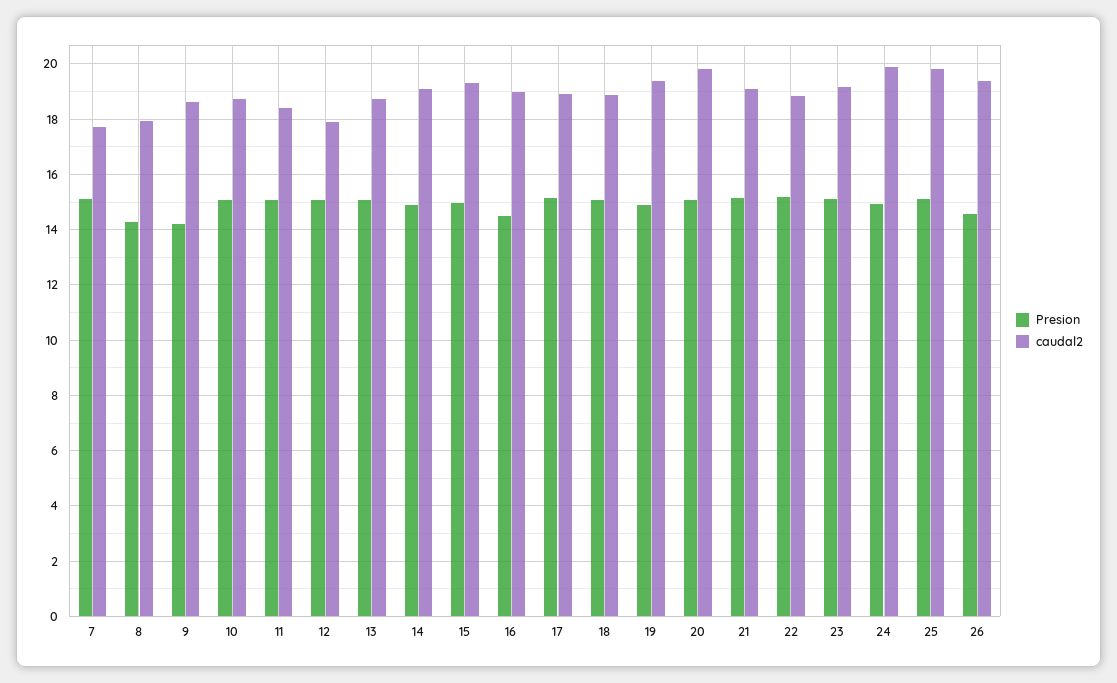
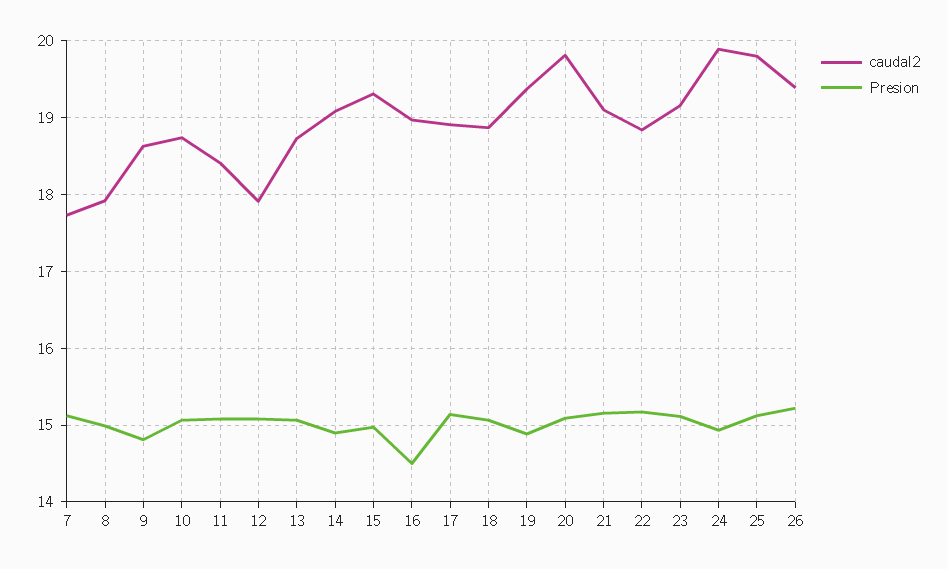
Presion, 8: 14.25 -> 15
Presion, 9: 14.25 -> 14.8
Presion, 26: 14.5 -> 15.2

